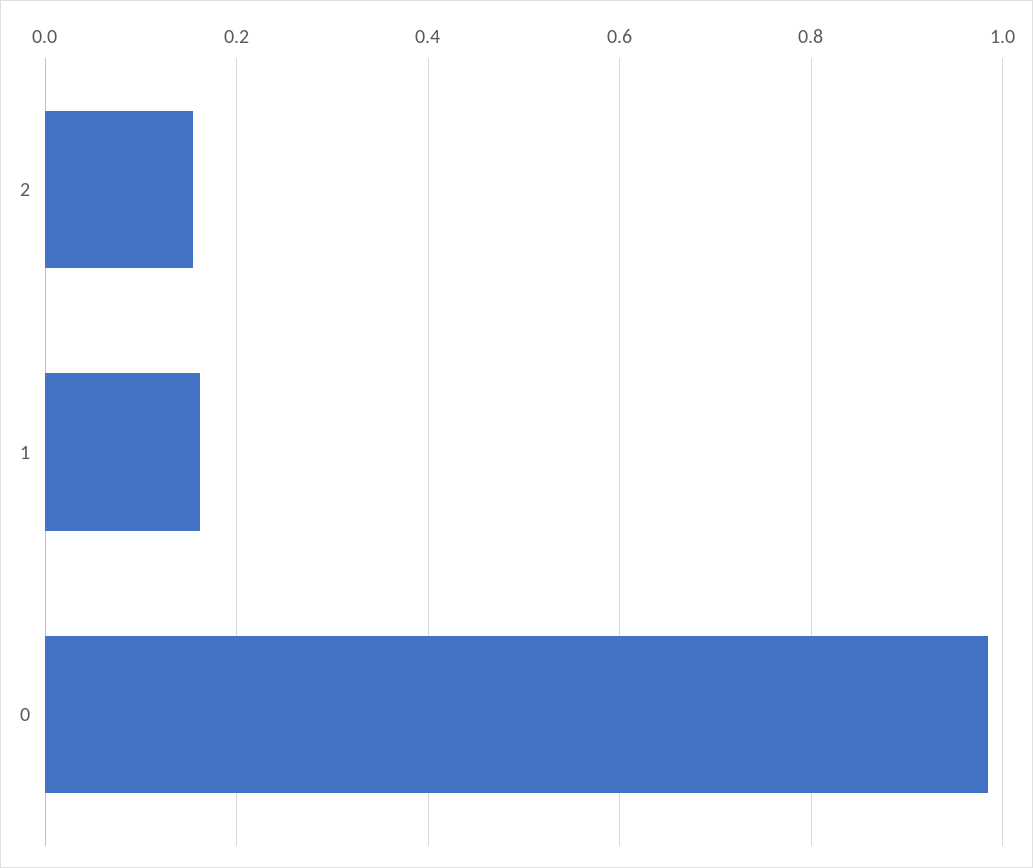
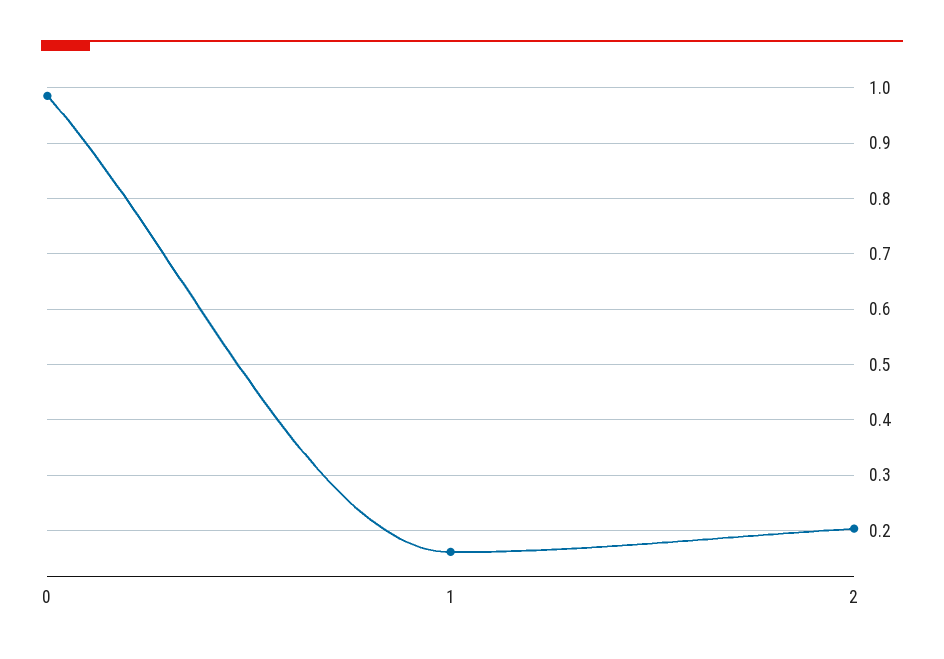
2: 0.16 -> 0.2

